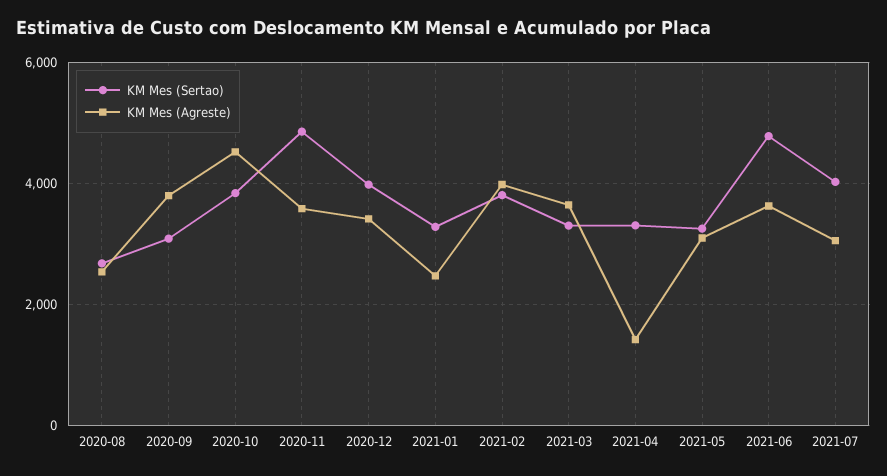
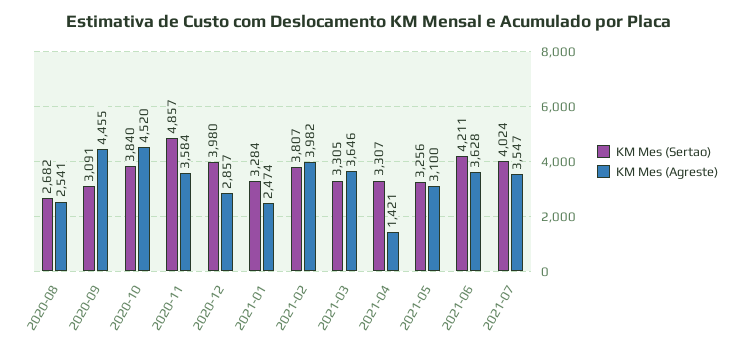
KM Mes (Agreste), 2020-09: 3800 -> 4455
KM Mes (Agreste), 2020-12: 3400 -> 2857
KM Mes (Sertao), 2021-06: 4800 -> 4211
KM Mes (Agreste), 2021-07: 3000 -> 3547

